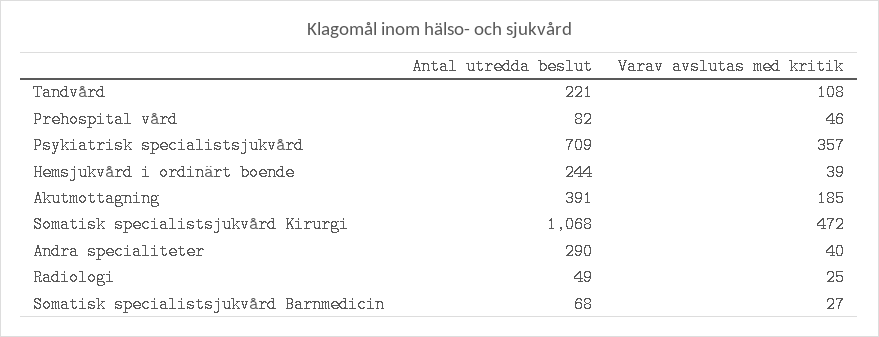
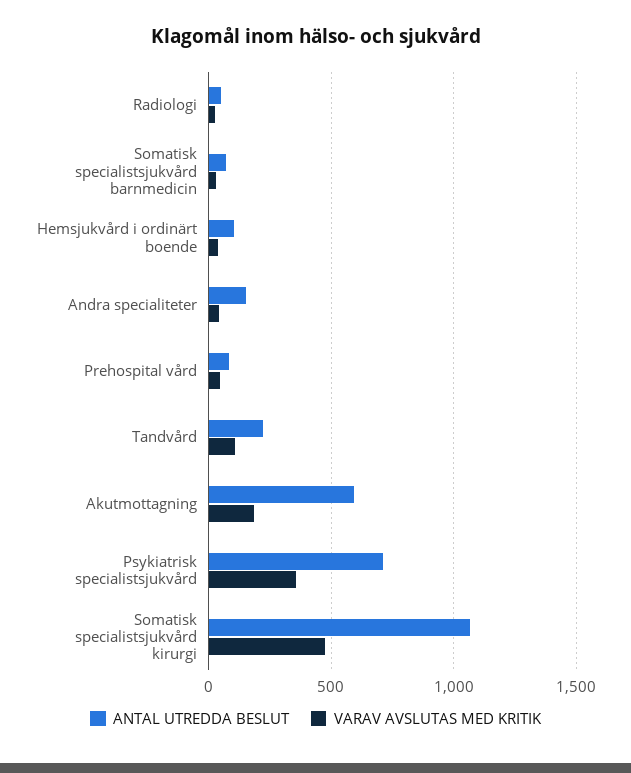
Antal utredda beslut, Hemsjukvård i ordinärt boende: 244 -> 100
Antal utredda beslut, Akutmottagning: 391 -> 600
Antal utredda beslut, Andra specialiteter: 290 -> 150

